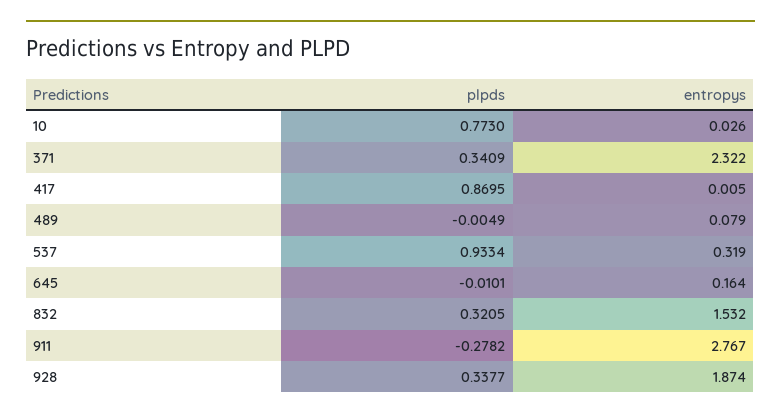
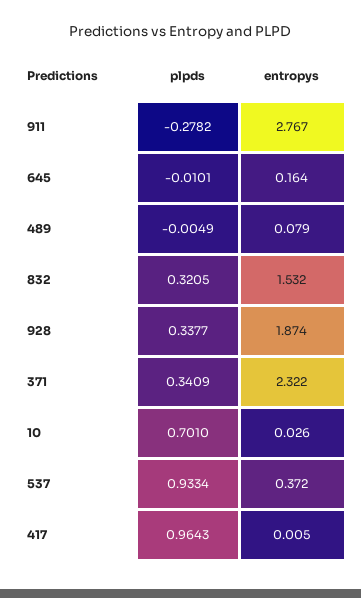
plpds, 10: 0.773 -> 0.701
plpds, 417: 0.8695 -> 0.9643
entropys, 537: 0.319 -> 0.372

